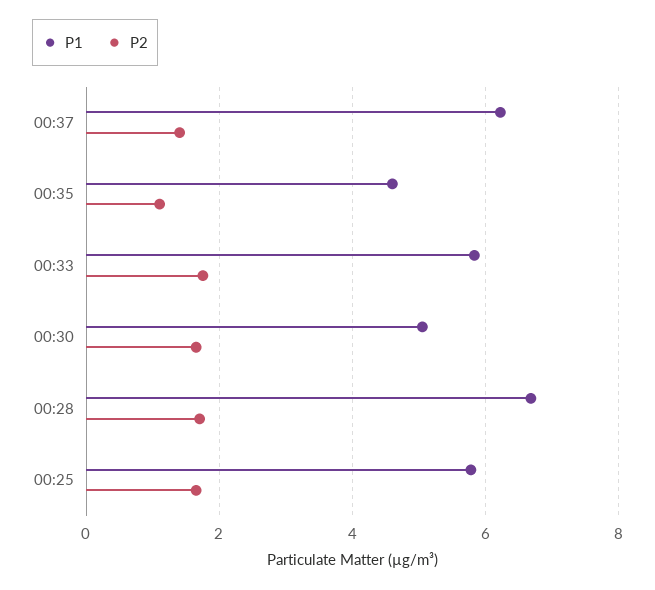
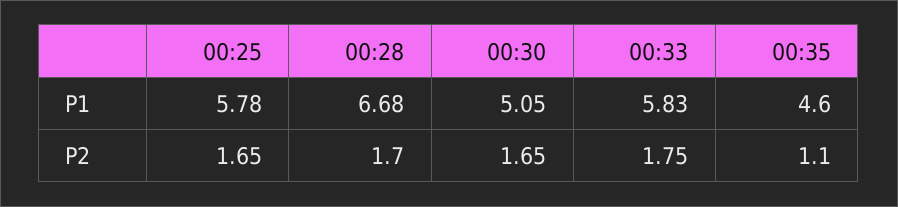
P1, 00:37: 6.2 -> none
P2, 00:37: 1.4 -> none

